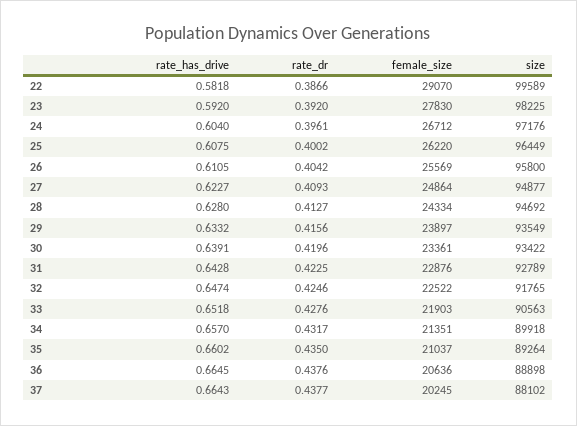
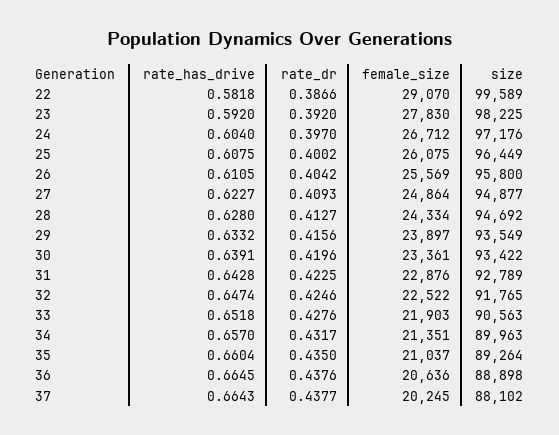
rate_dr, 24: 0.3961 -> 0.397
female_size, 25: 26220 -> 26075
size, 34: 89918 -> 89963
rate_has_drive, 35: 0.6602 -> 0.6604

